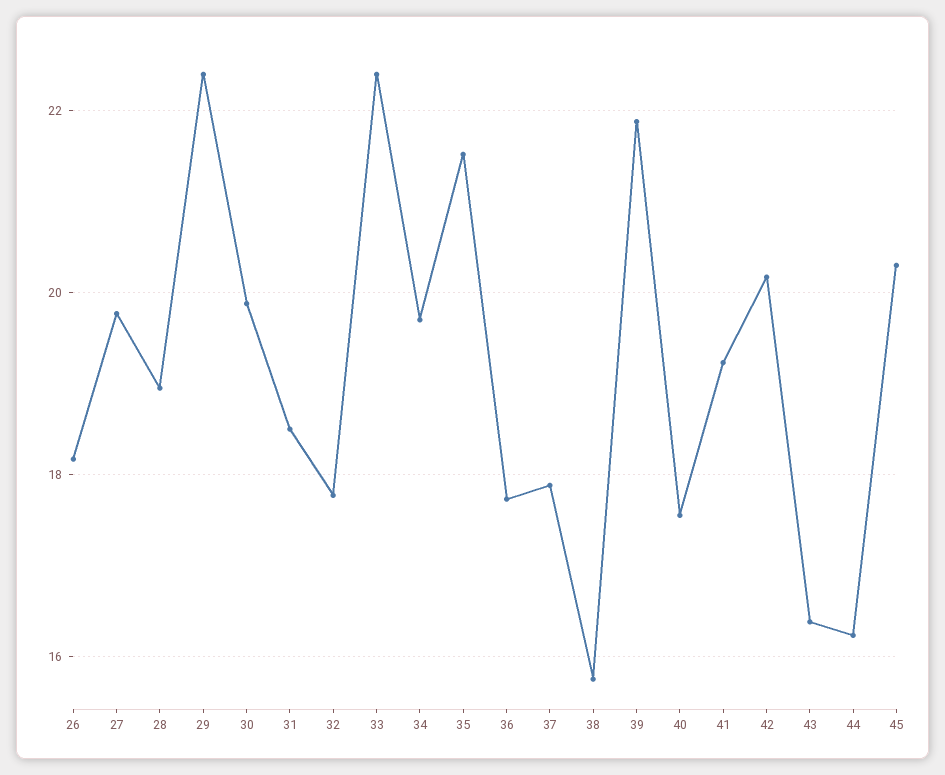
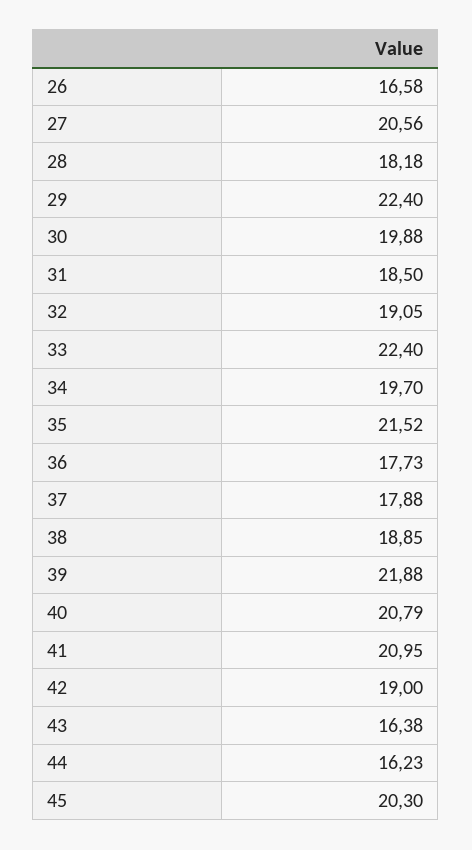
26: 18.2 -> 16.58
27: 19.8 -> 20.56
28: 19 -> 18.18
32: 17.8 -> 19.05
38: 15.8 -> 18.85
40: 17.6 -> 20.79
41: 19.2 -> 20.95
42: 20.2 -> 19

